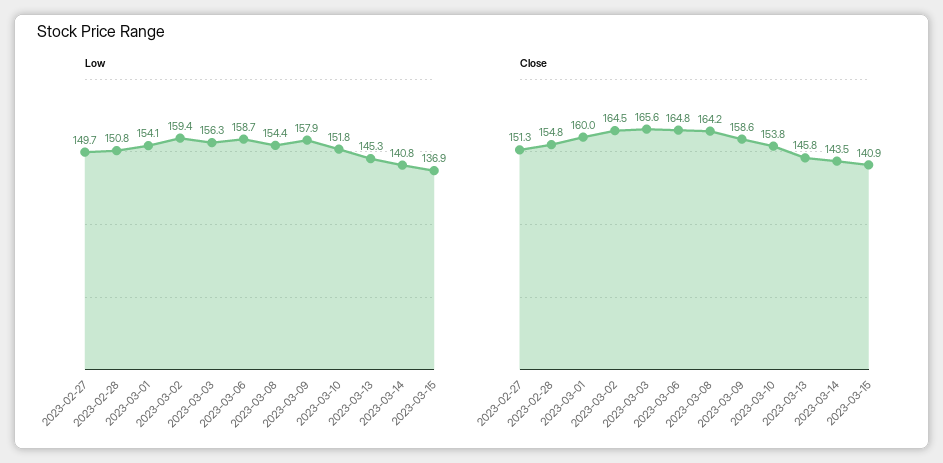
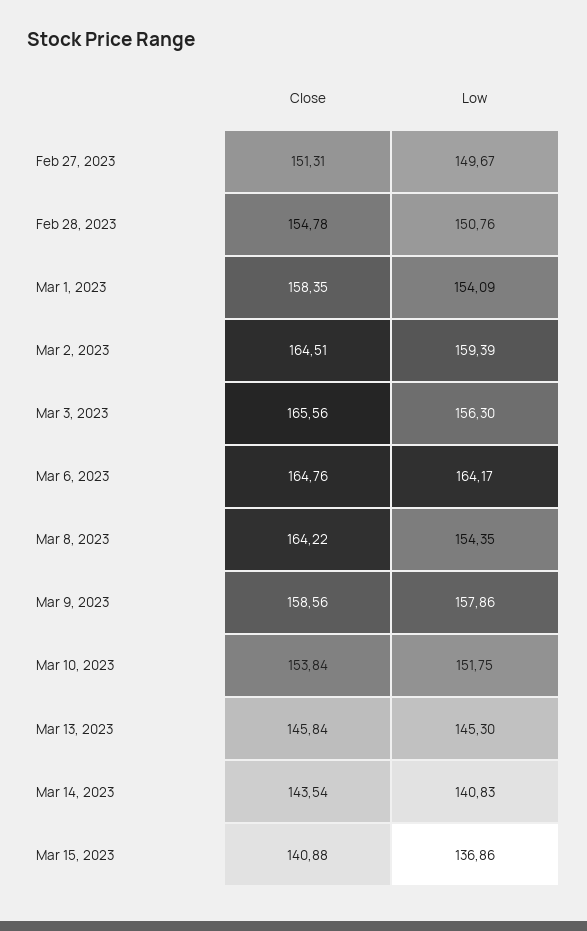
Low, 2023-03-06: 158.7 -> 164.17
Close, 2023-03-01: 160 -> 158.35

